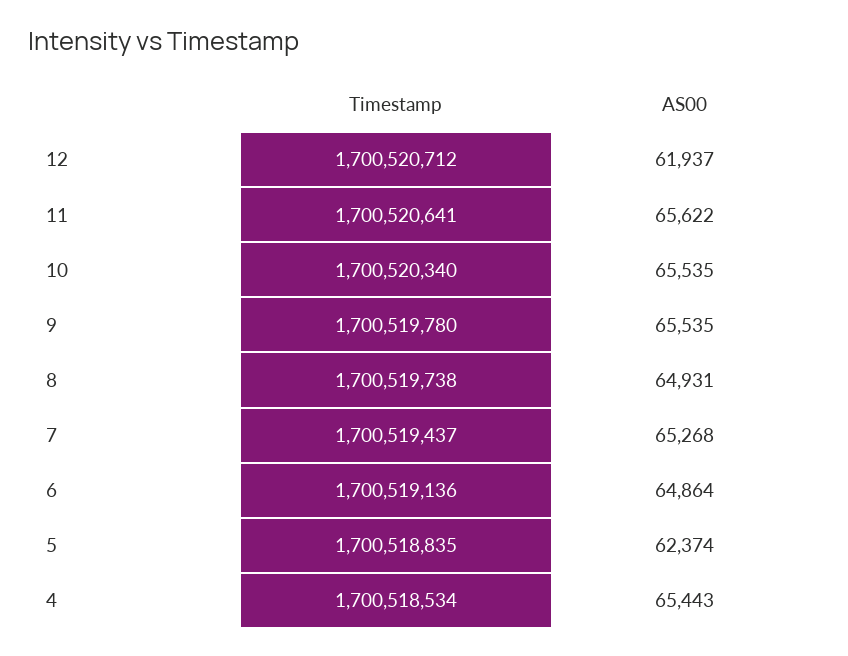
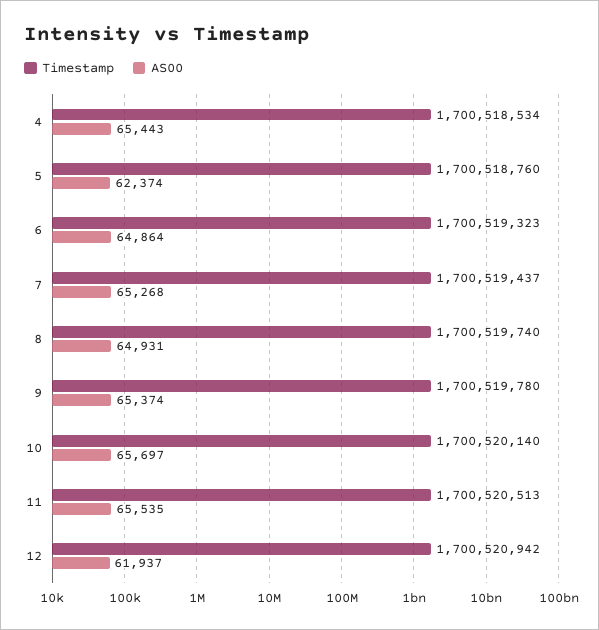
Timestamp, 12: 1700520712 -> 1700520942
Timestamp, 11: 1700520641 -> 1700520513
AS00, 11: 65622 -> 65535
Timestamp, 10: 1700520340 -> 1700520140
AS00, 10: 65535 -> 65697
AS00, 9: 65535 -> 65374
Timestamp, 8: 1700519738 -> 1700519740
Timestamp, 6: 1700519136 -> 1700519323
Timestamp, 5: 1700518835 -> 1700518760

